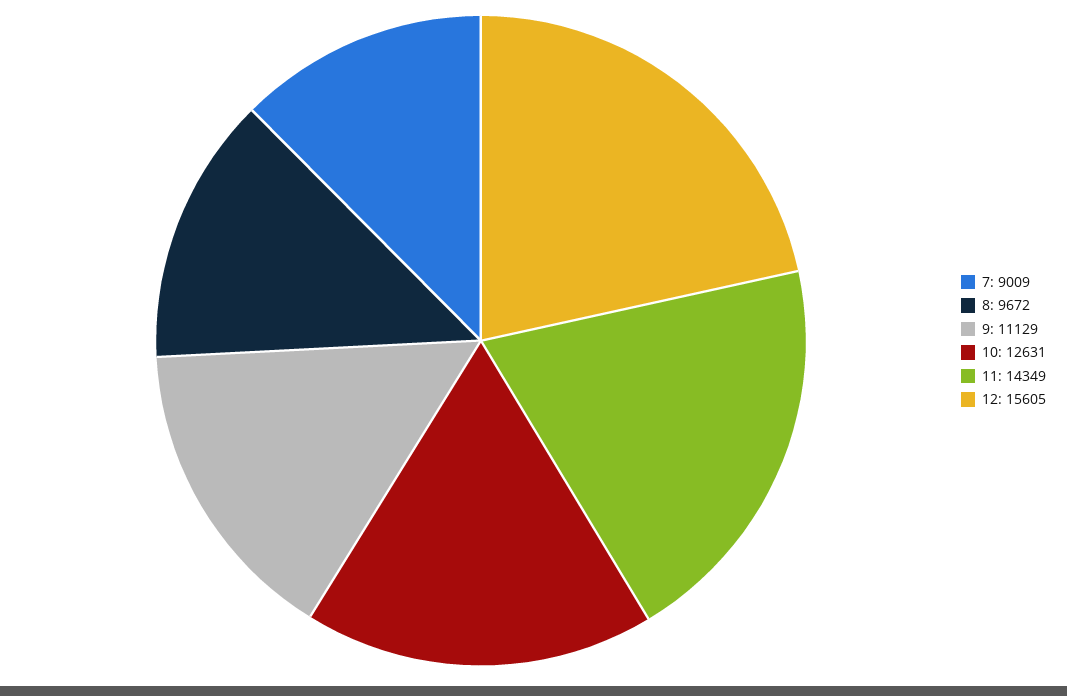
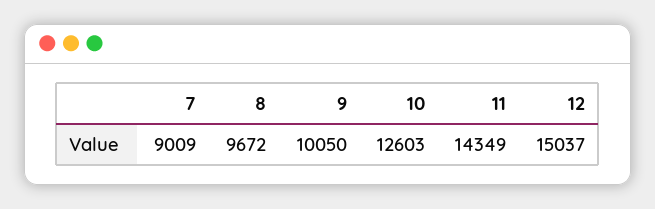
9: 11129 -> 10050
10: 12631 -> 12603
12: 15605 -> 15037

